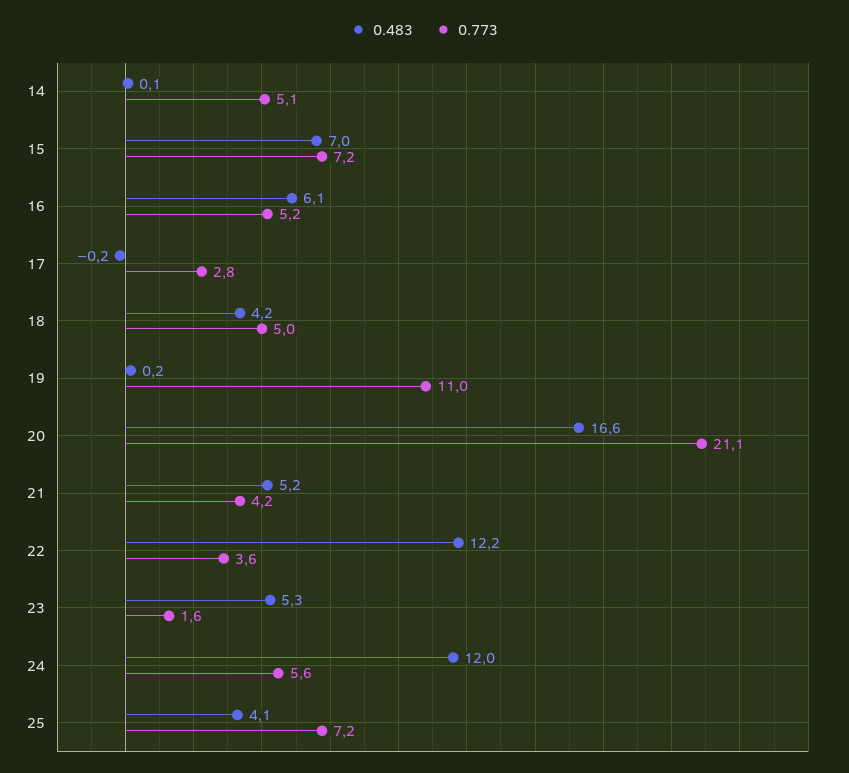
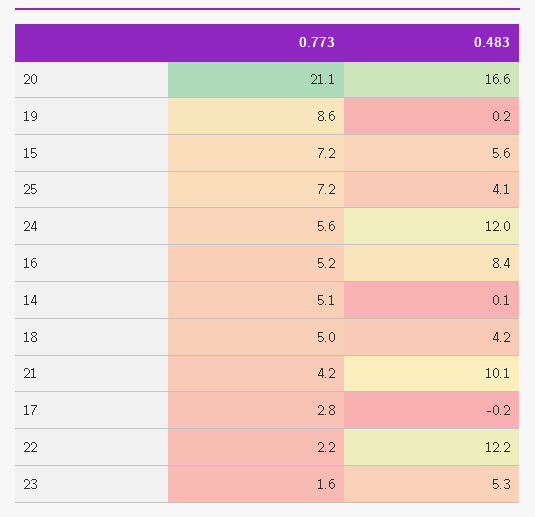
0.483, 15: 7 -> 5.6
0.483, 16: 6.1 -> 8.4
0.773, 19: 11 -> 8.6
0.483, 21: 5.2 -> 10.1
0.773, 22: 3.6 -> 2.2

